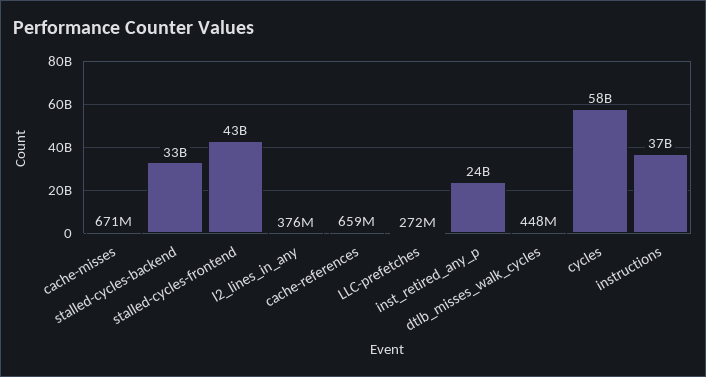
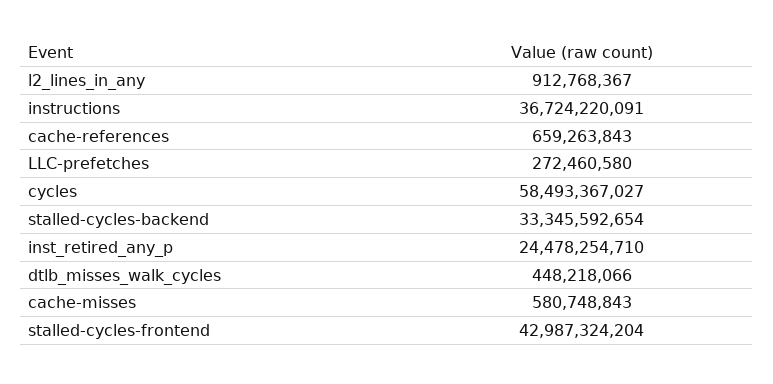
cache-misses: 671000000 -> 580748843
l2_lines_in_any: 376000000 -> 912768367

